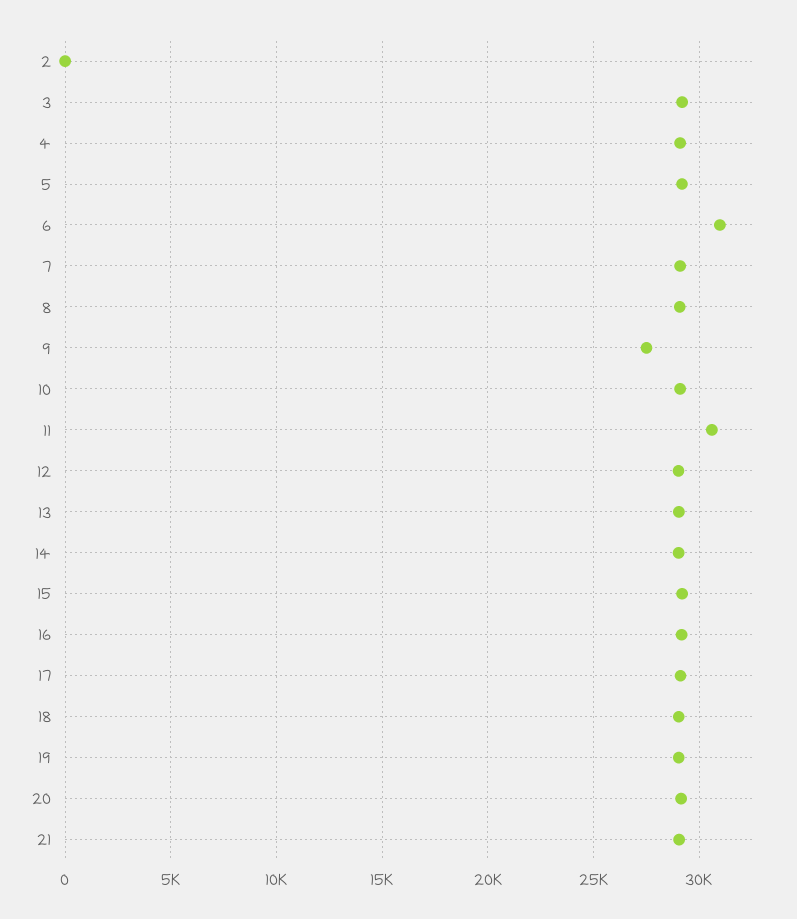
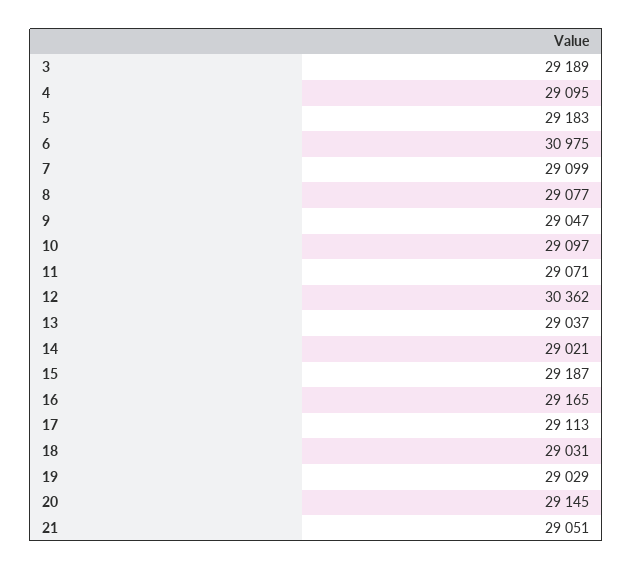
2: 0 -> none
9: 27500 -> 29047
11: 30500 -> 29071
12: 29000 -> 30362

